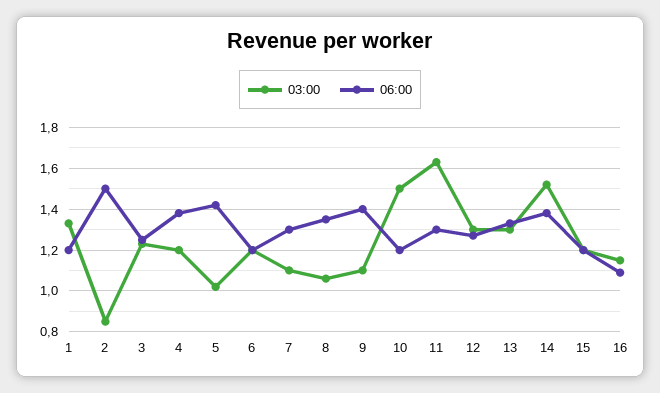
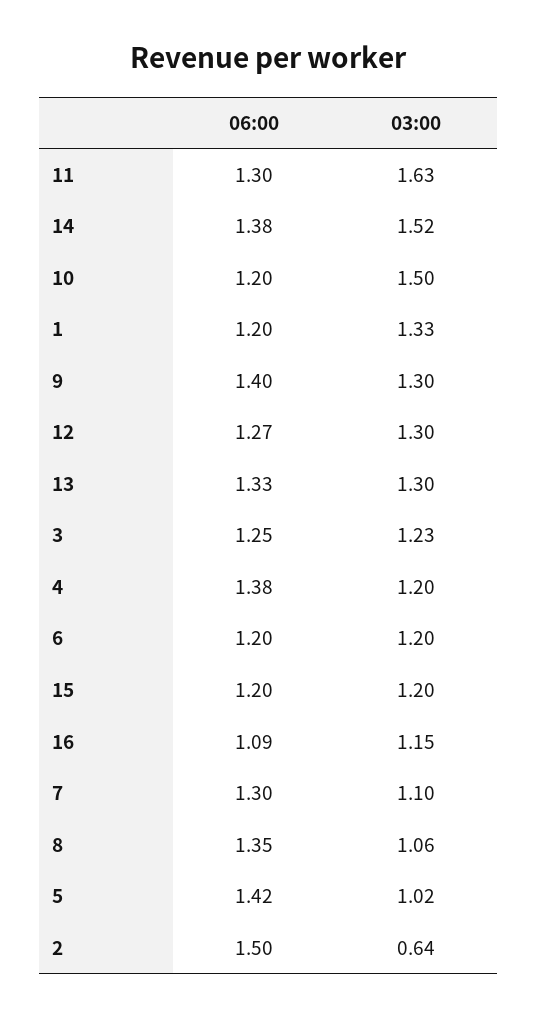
03:00, 2: 0.85 -> 0.64
03:00, 9: 1.1 -> 1.3

